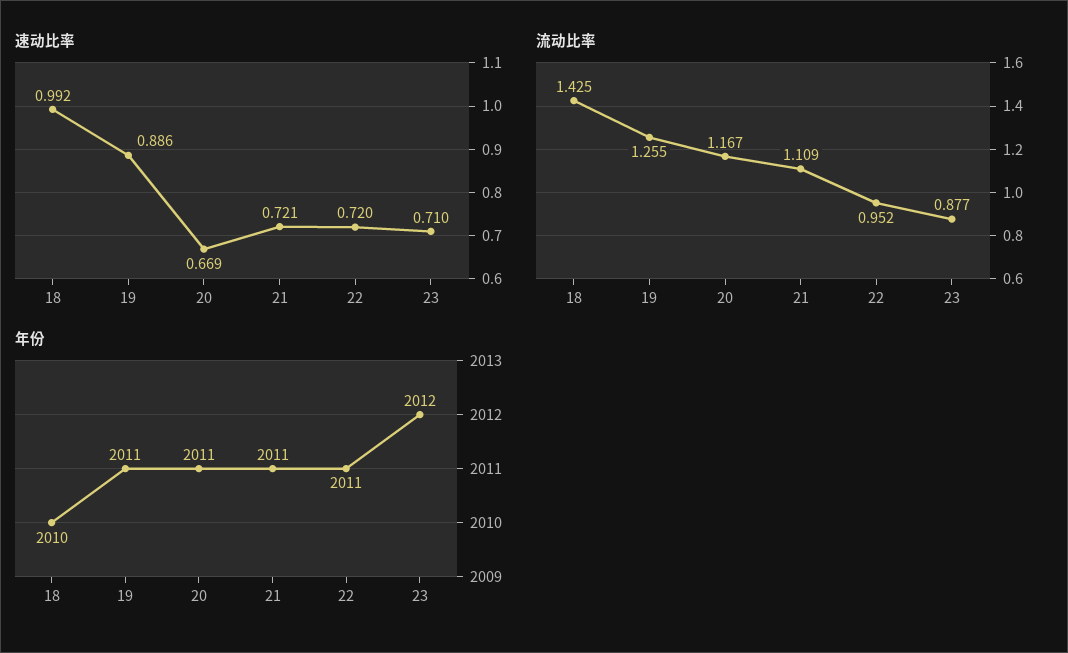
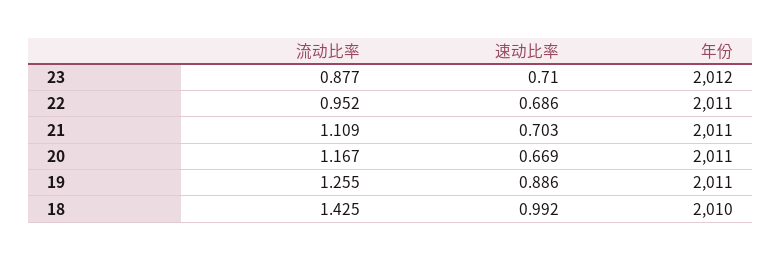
速动比率, 21: 0.721 -> 0.703
速动比率, 22: 0.72 -> 0.686

